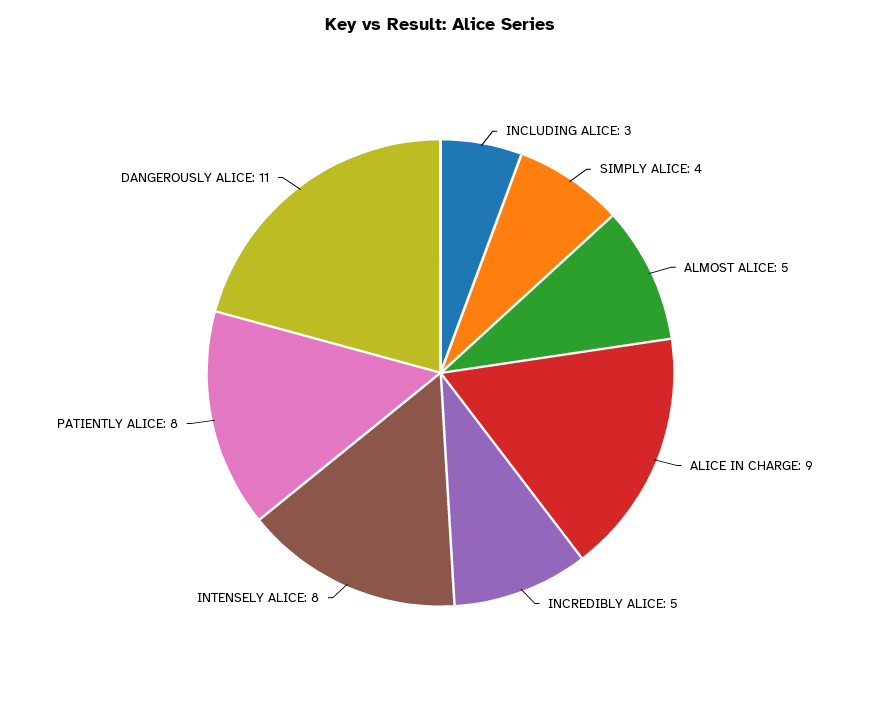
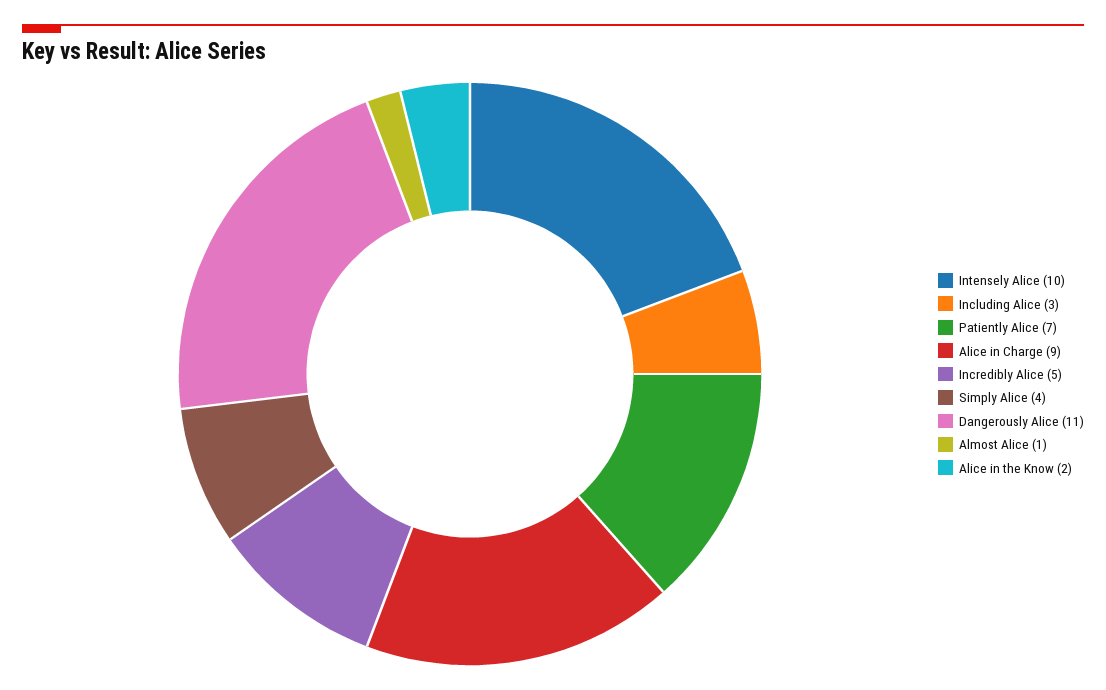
ALMOST ALICE: 5 -> 1
INTENSELY ALICE: 8 -> 10
PATIENTLY ALICE: 8 -> 7
Alice in the Know: none -> 2

